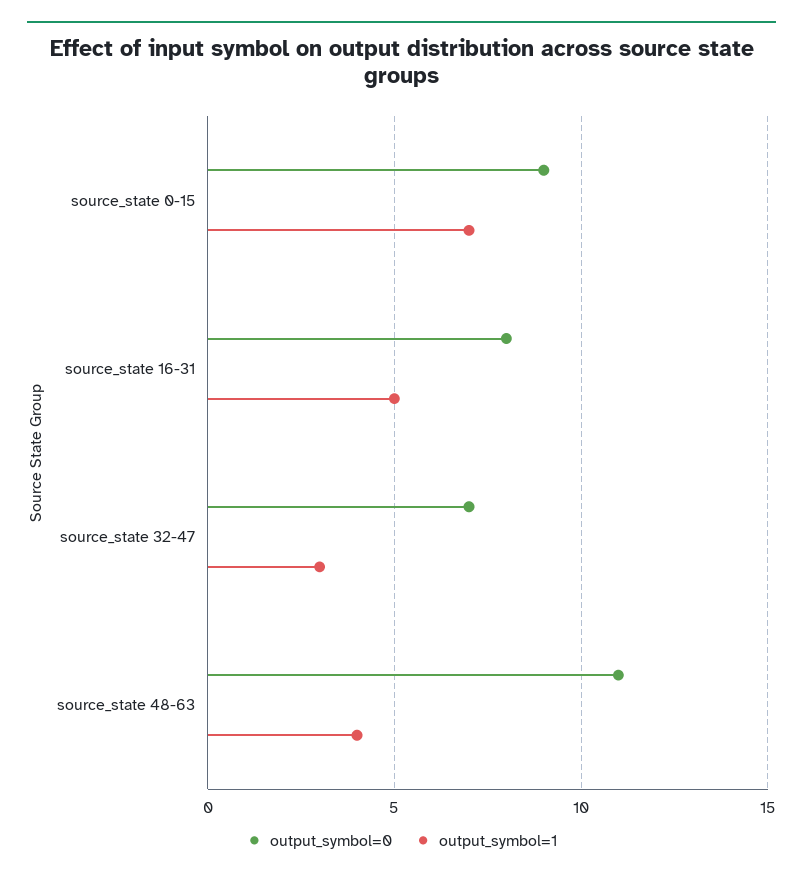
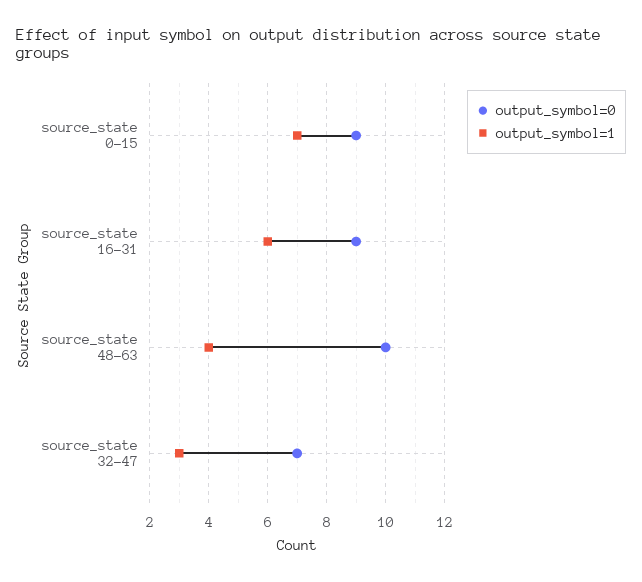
output_symbol=0, source_state 16-31: 8 -> 9
output_symbol=1, source_state 16-31: 5 -> 6
output_symbol=0, source_state 48-63: 11 -> 10

